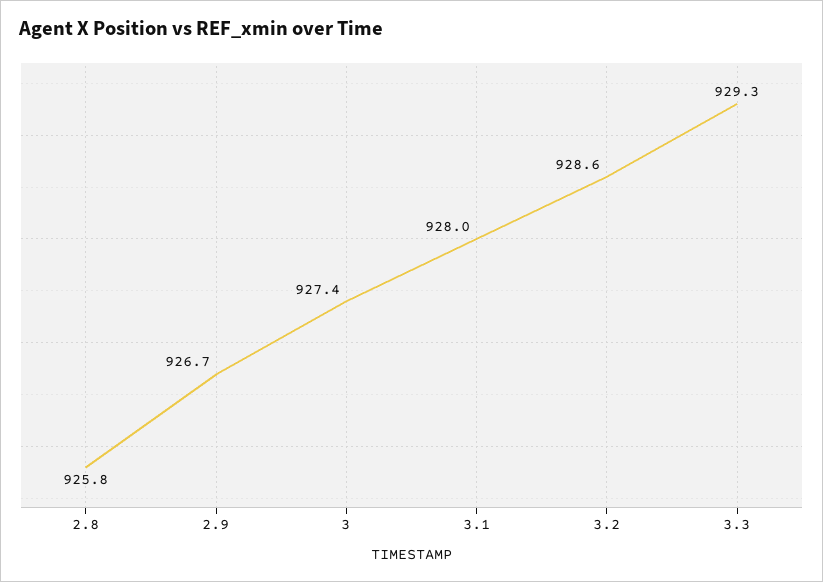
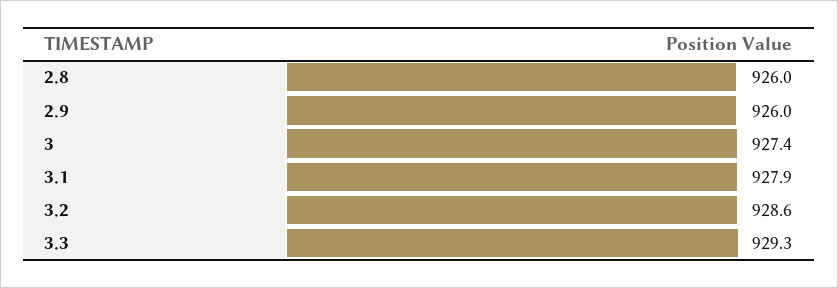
2.8: 925.8 -> 926
2.9: 926.7 -> 926
3.1: 928 -> 927.9

